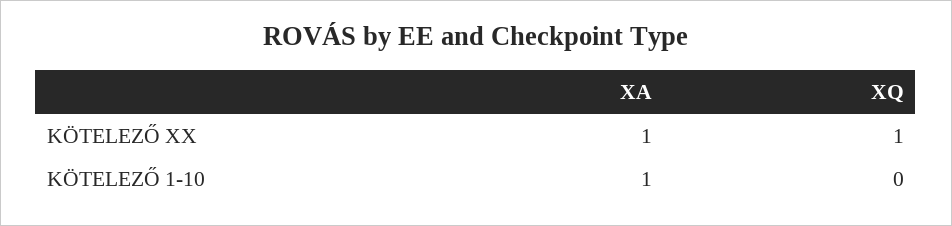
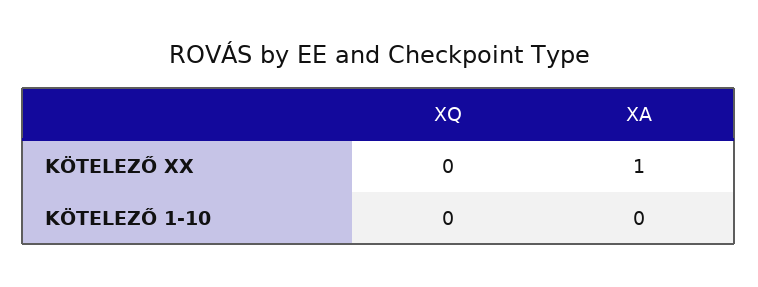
XQ, KÖTELEZŐ XX: 1 -> 0
XA, KÖTELEZŐ 1-10: 1 -> 0

